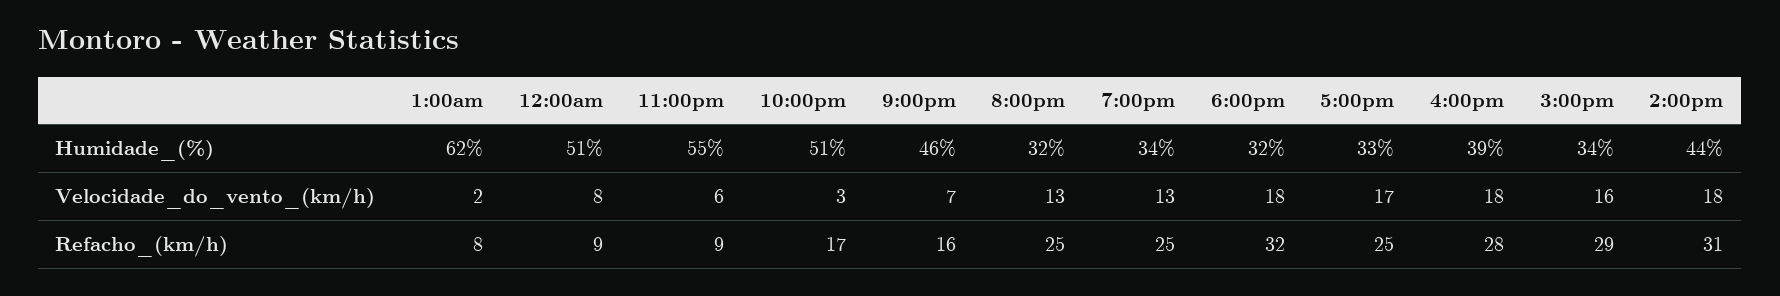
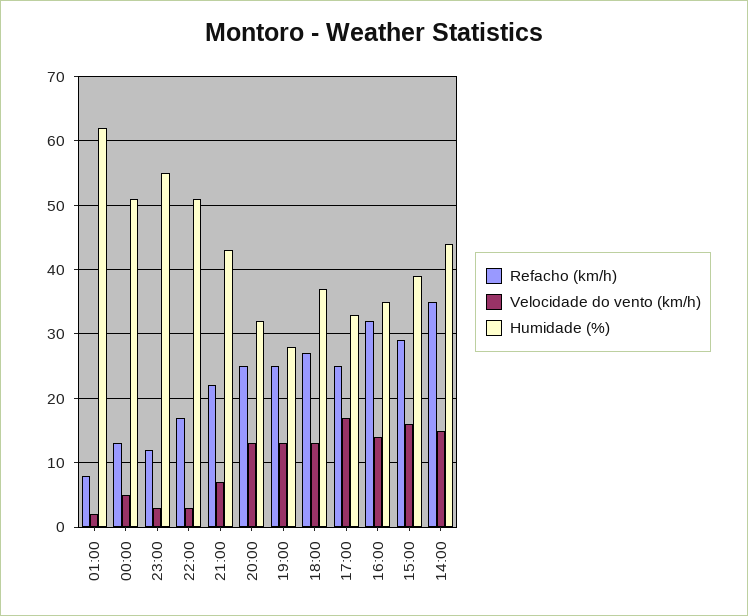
Humidade_(%), 9:00pm: 46 -> 43
Humidade_(%), 7:00pm: 34 -> 28
Humidade_(%), 6:00pm: 32 -> 37
Humidade_(%), 4:00pm: 39 -> 35
Humidade_(%), 3:00pm: 34 -> 39
Velocidade_do_vento_(km/h), 12:00am: 8 -> 5
Velocidade_do_vento_(km/h), 11:00pm: 6 -> 3
Velocidade_do_vento_(km/h), 6:00pm: 18 -> 13
Velocidade_do_vento_(km/h), 4:00pm: 18 -> 14
Velocidade_do_vento_(km/h), 2:00pm: 18 -> 15
Refacho_(km/h), 12:00am: 9 -> 13
Refacho_(km/h), 11:00pm: 9 -> 12
Refacho_(km/h), 9:00pm: 16 -> 22
Refacho_(km/h), 6:00pm: 32 -> 27
Refacho_(km/h), 4:00pm: 28 -> 32
Refacho_(km/h), 2:00pm: 31 -> 35

